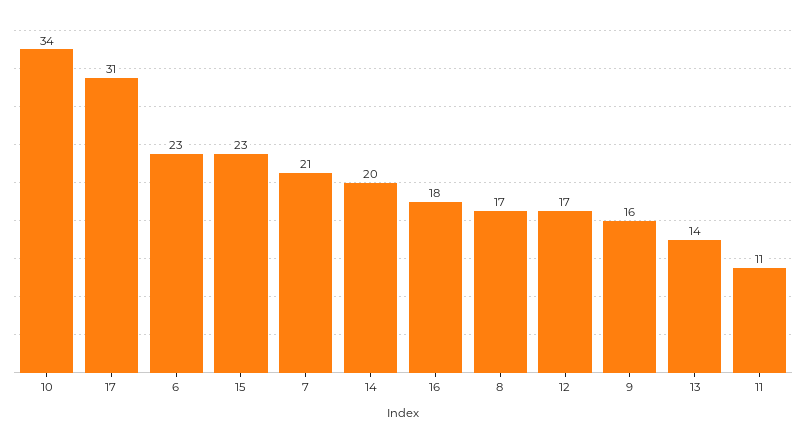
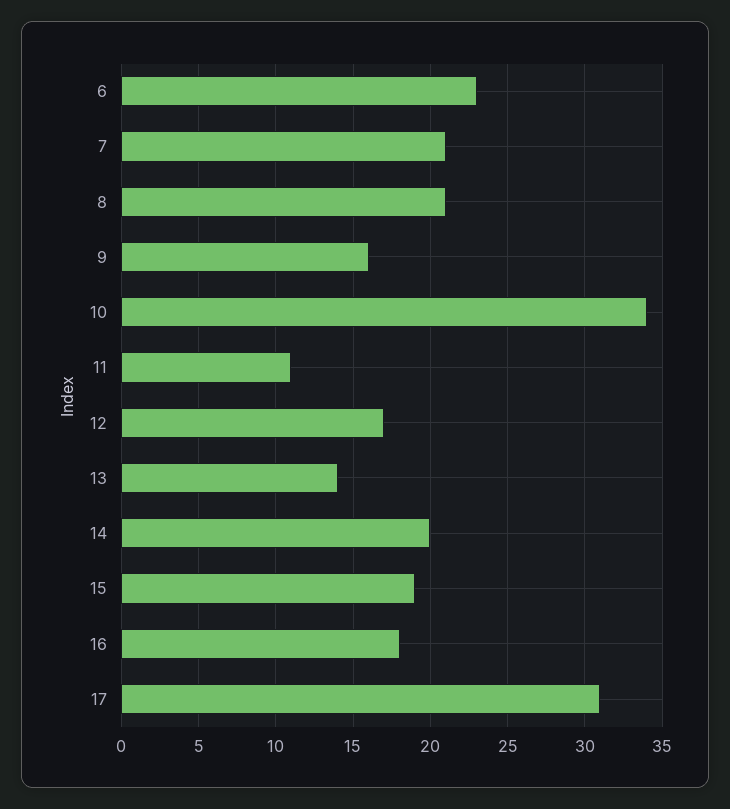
15: 23 -> 19
8: 17 -> 21

